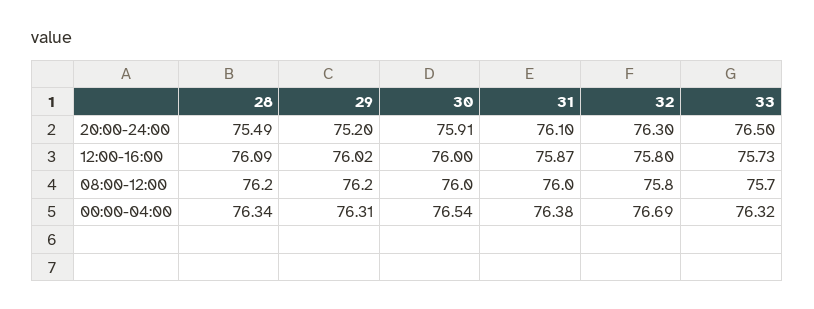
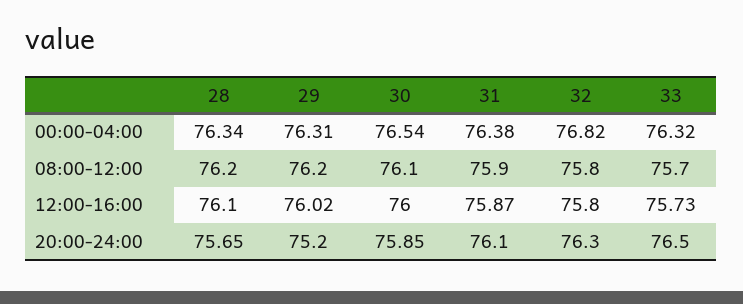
28, 20:00-24:00: 75.49 -> 75.65
30, 20:00-24:00: 75.91 -> 75.85
28, 12:00-16:00: 76.09 -> 76.1
30, 08:00-12:00: 76 -> 76.1
31, 08:00-12:00: 76 -> 75.9
32, 00:00-04:00: 76.69 -> 76.82

